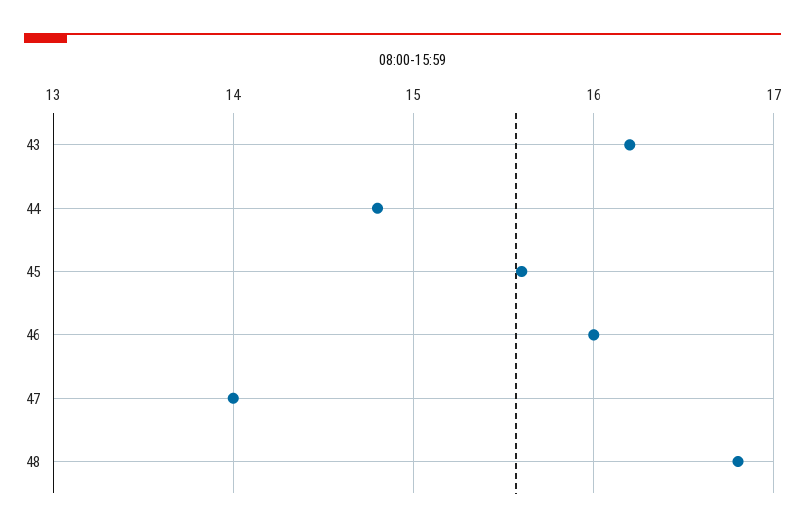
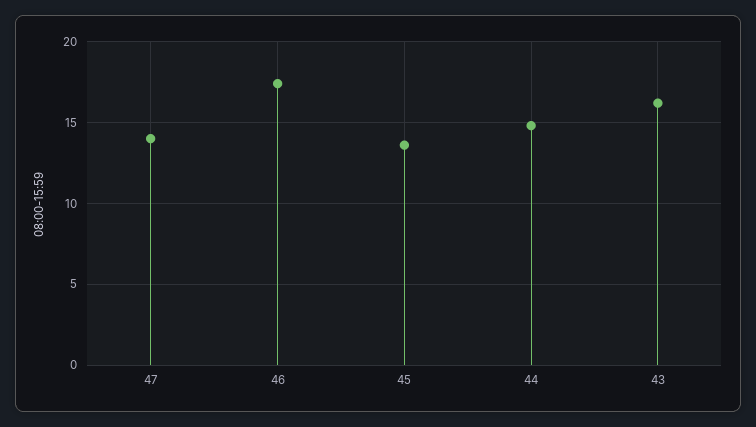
45: 15.6 -> 13.5
46: 16 -> 17.5
48: 16.8 -> none

